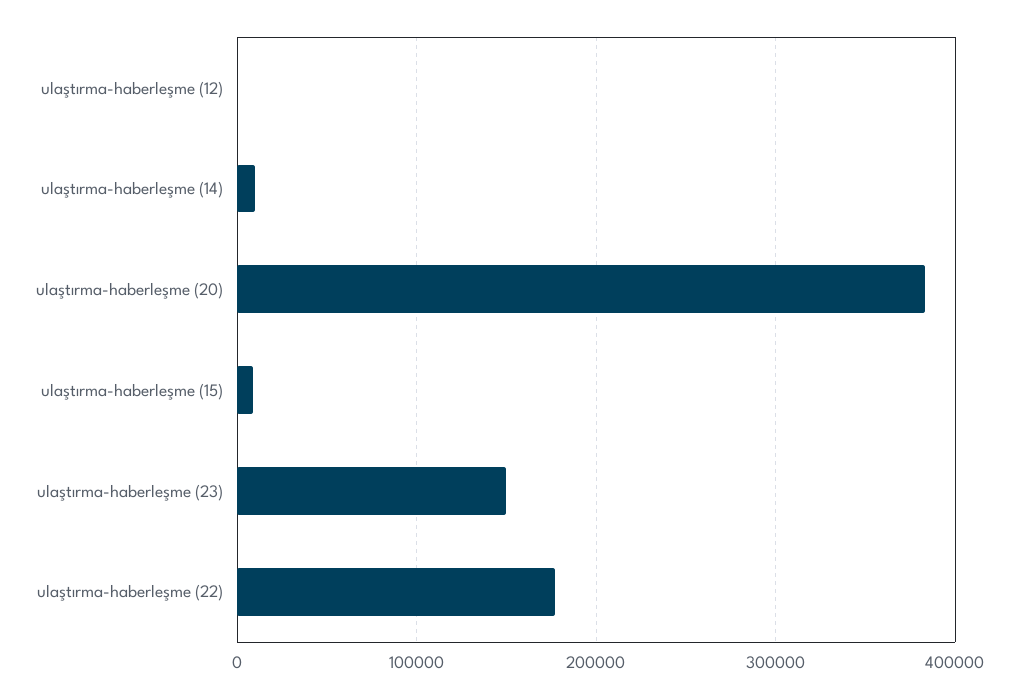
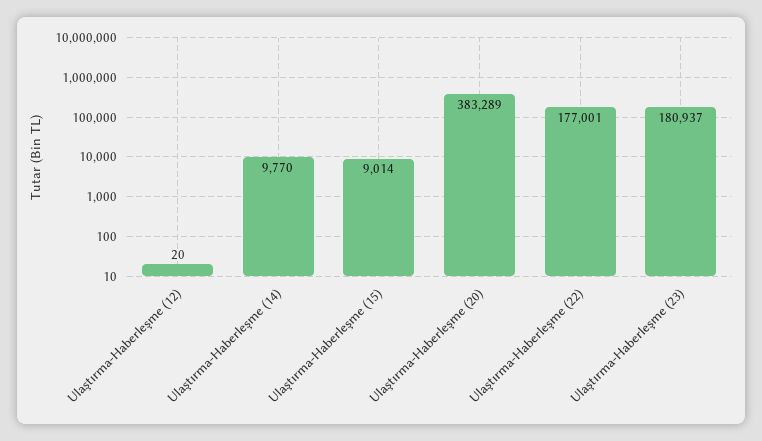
ulaştırma-haberleşme (23): 150000 -> 180937

